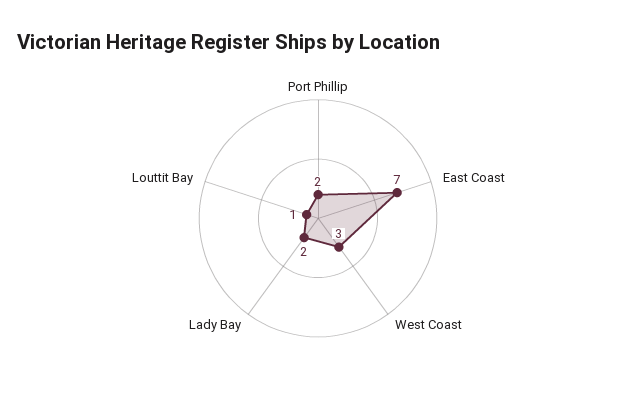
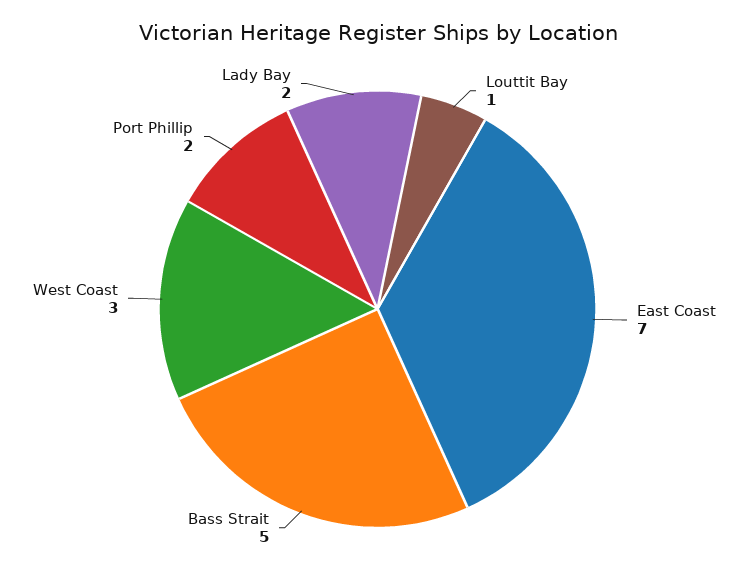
Bass Strait: none -> 5

